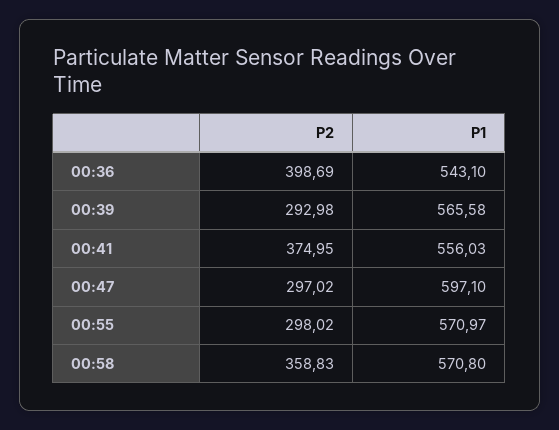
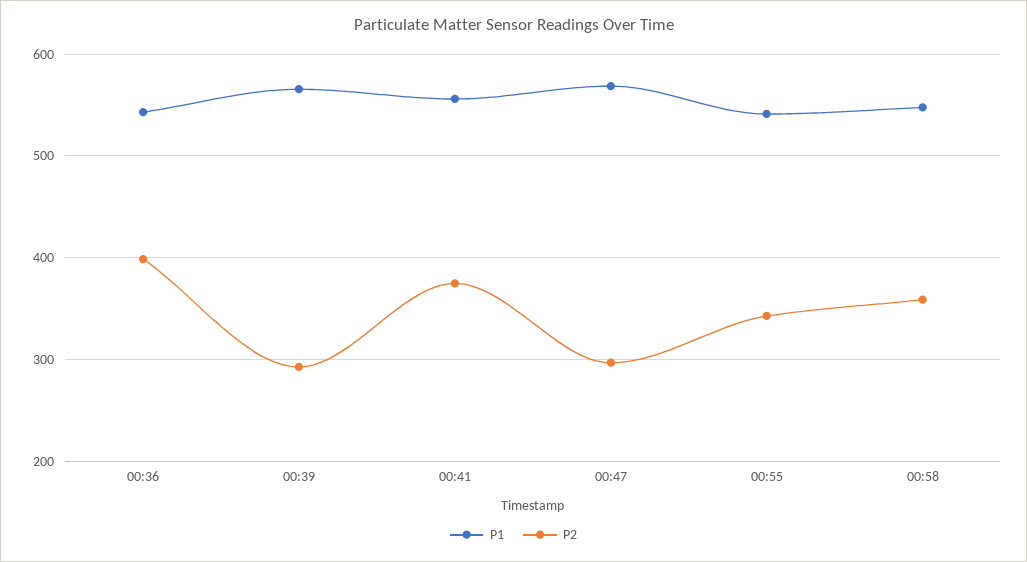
P1, 00:47: 597.1 -> 570
P2, 00:55: 298.02 -> 340
P1, 00:55: 570.97 -> 540
P1, 00:58: 570.8 -> 550

